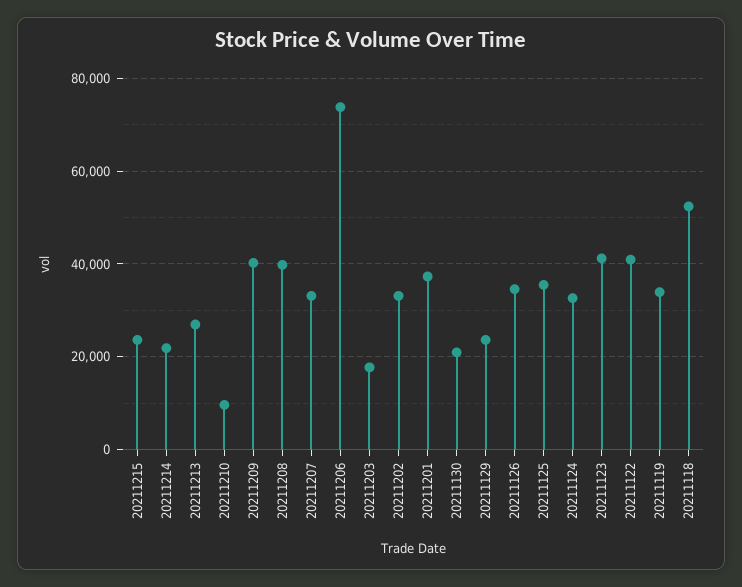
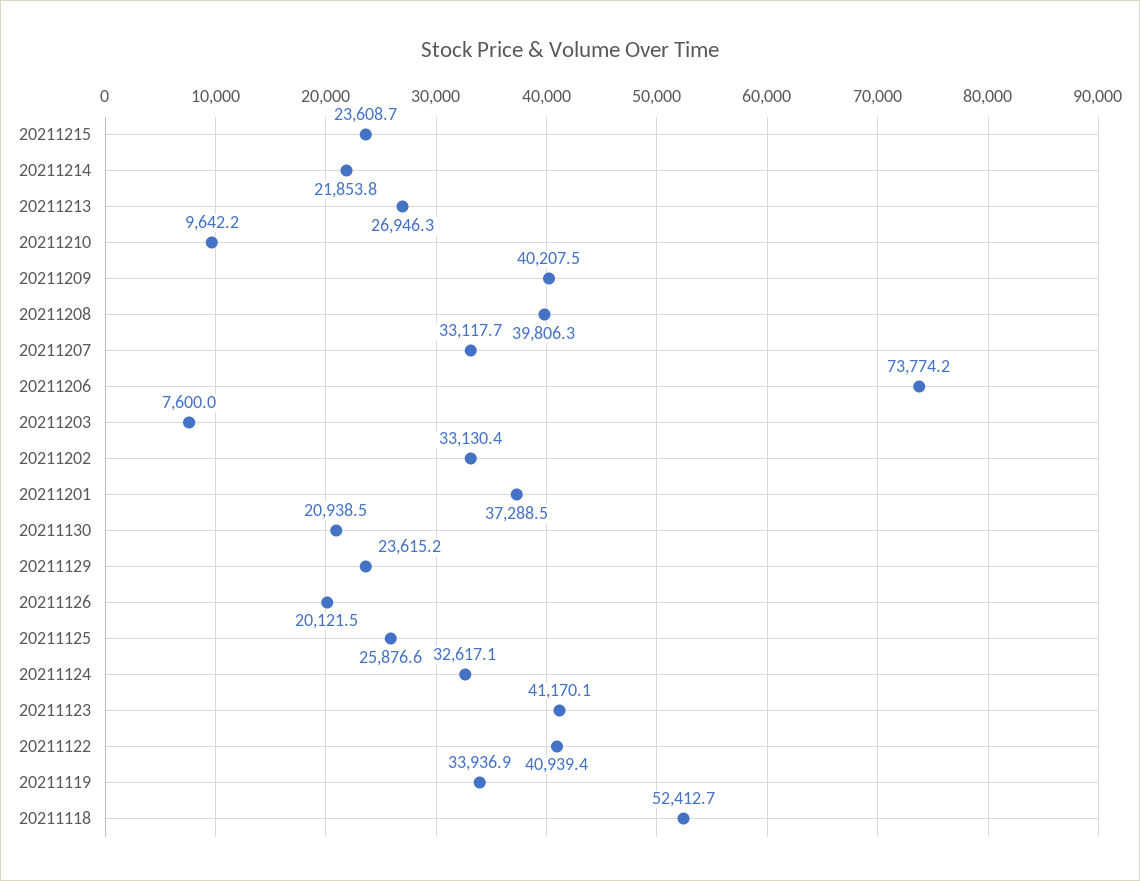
20211203: 18000 -> 7600
20211126: 34000 -> 20121.5
20211125: 36000 -> 25876.6

